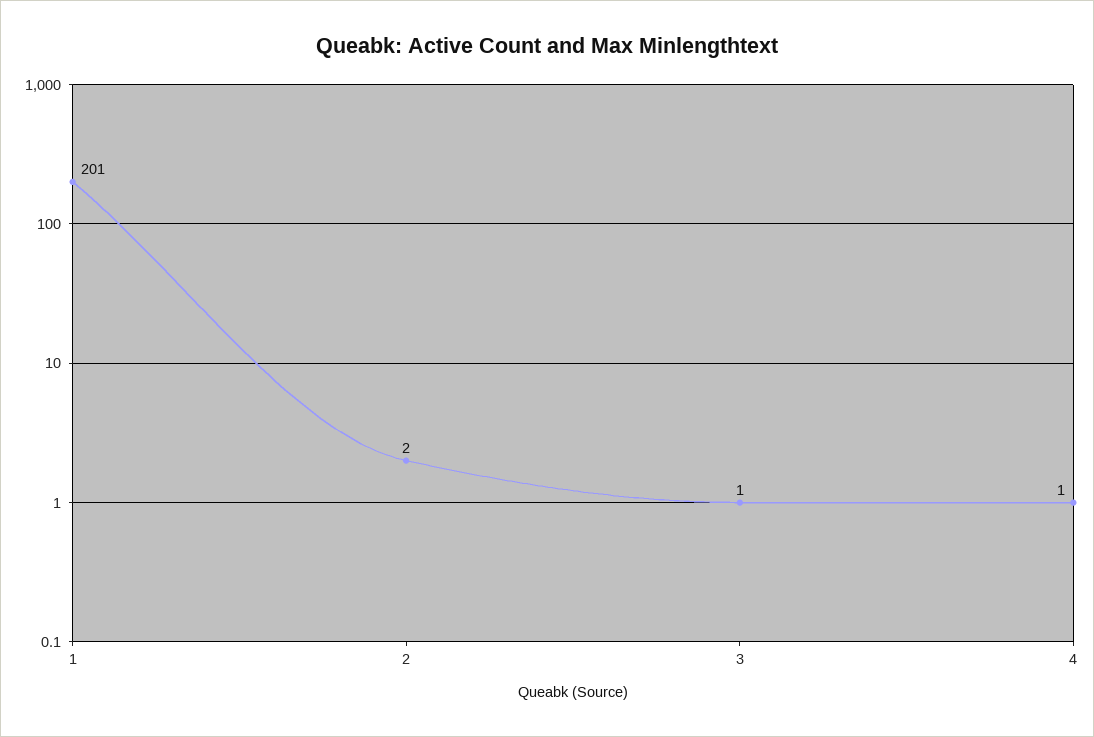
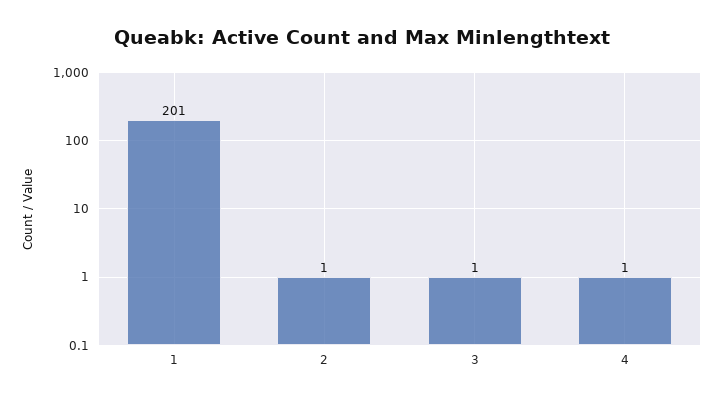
2: 2 -> 1

